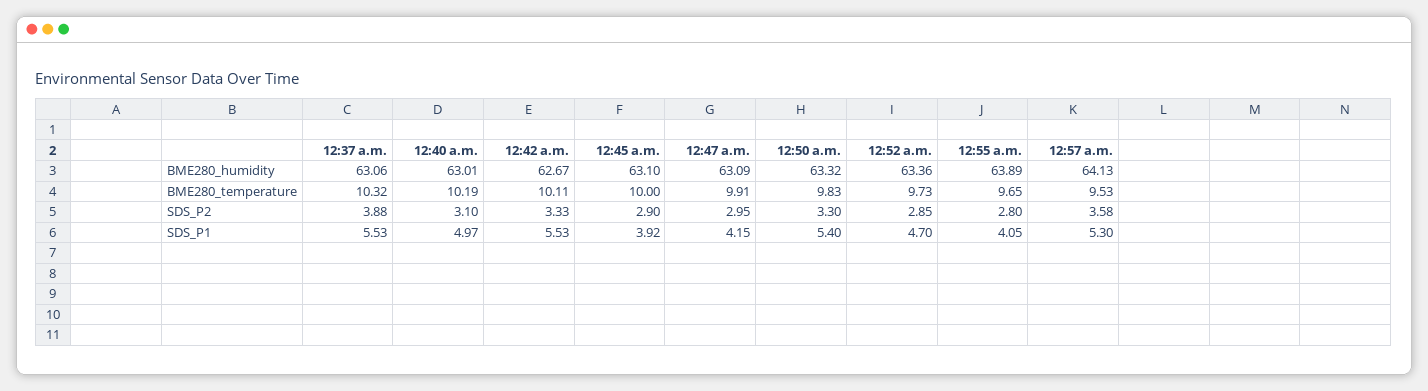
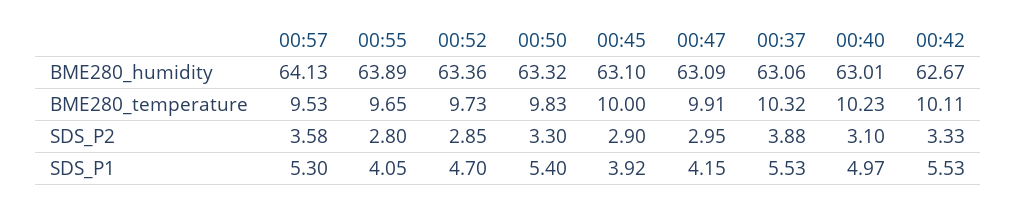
12:40 a.m., BME280_temperature: 10.19 -> 10.23

